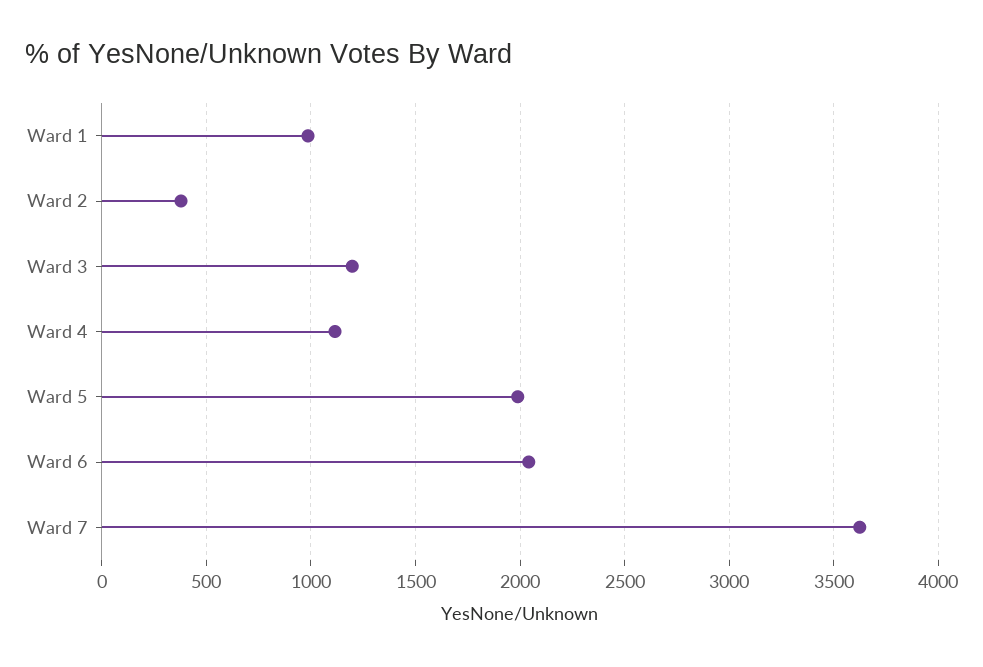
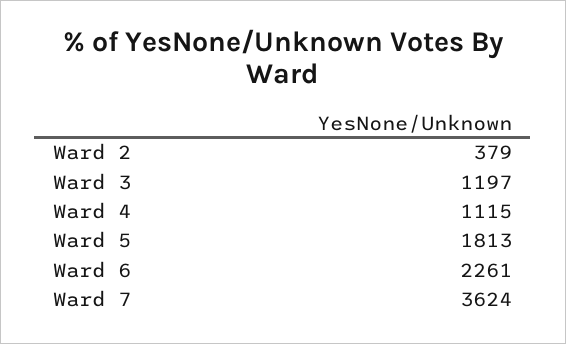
Ward 1: 1000 -> none
Ward 5: 2000 -> 1813
Ward 6: 2050 -> 2261

